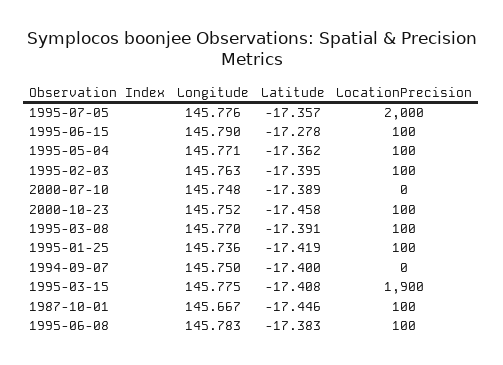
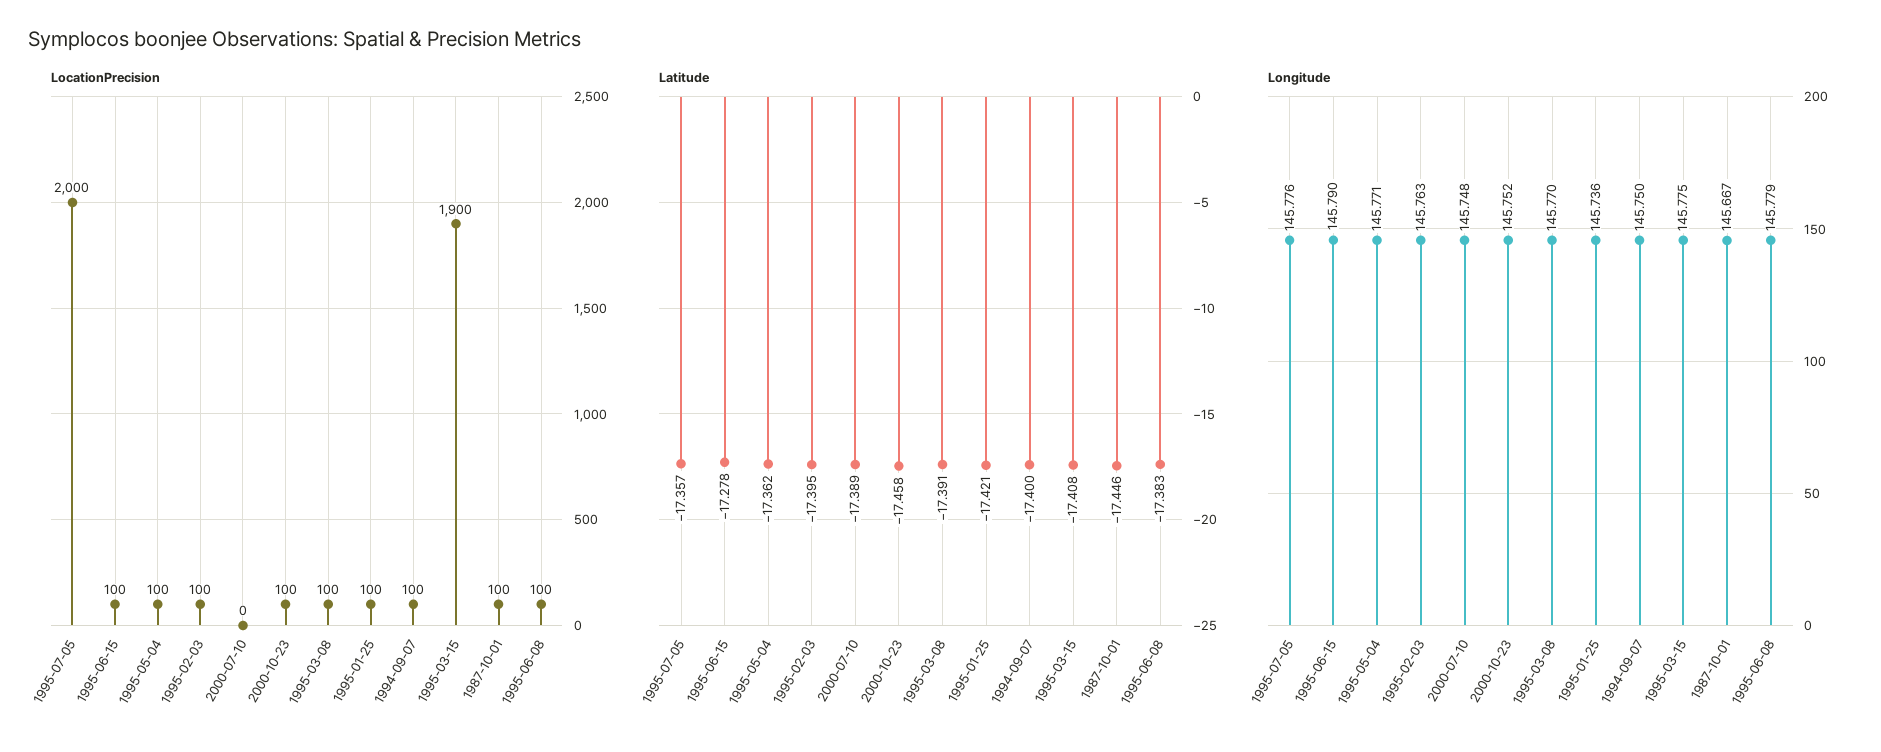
Latitude, 1995-01-25: -17.419 -> -17.421
LocationPrecision, 1994-09-07: 0 -> 100
Longitude, 1995-06-08: 145.783 -> 145.779

